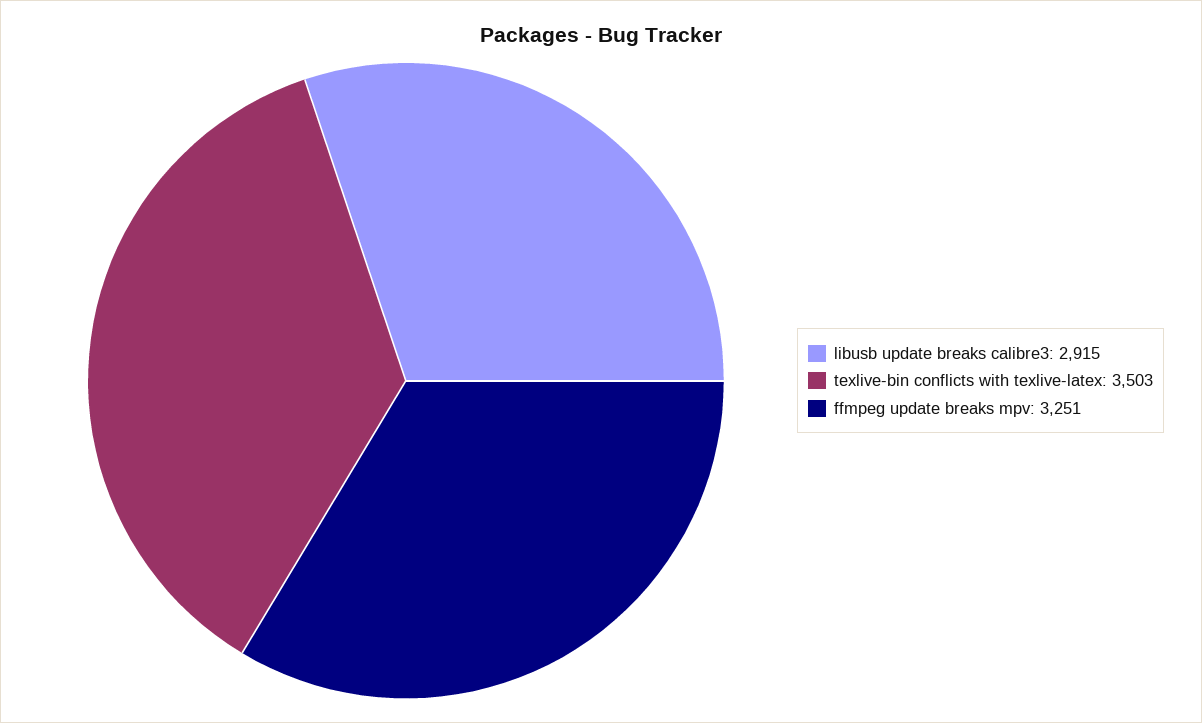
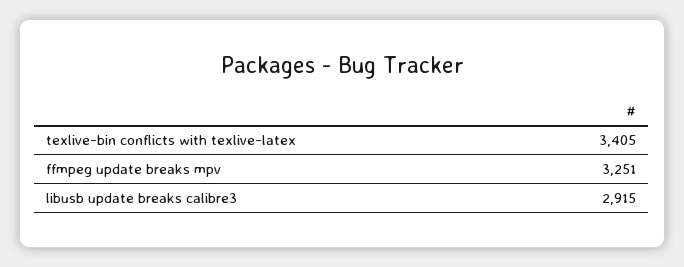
texlive-bin conflicts with texlive-latex: 3503 -> 3405

